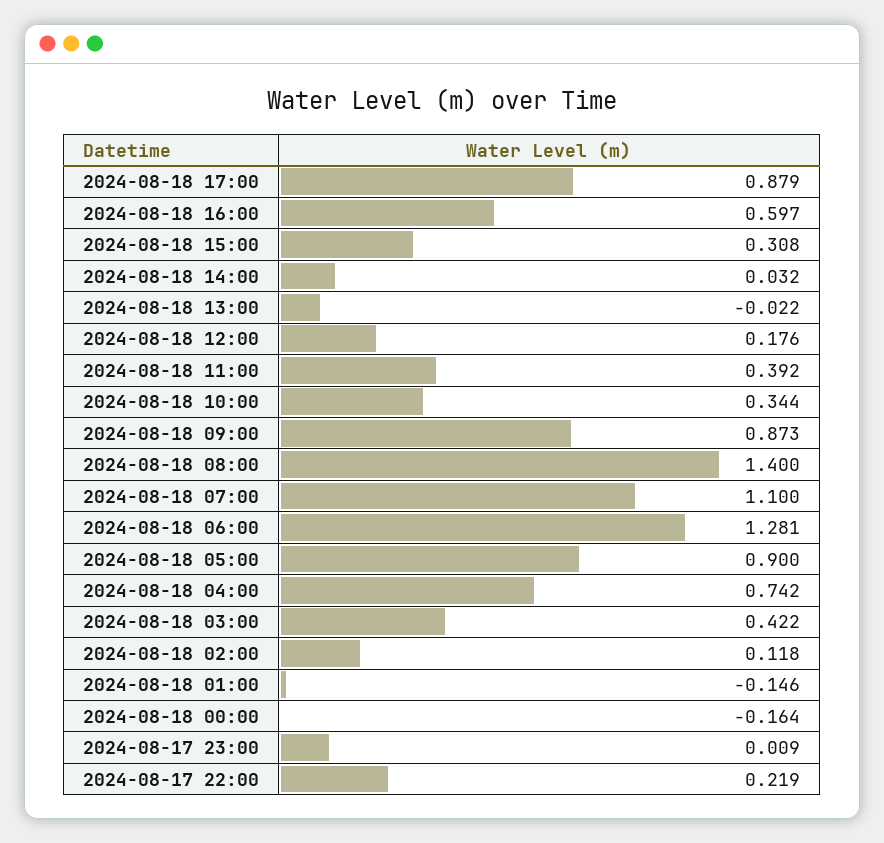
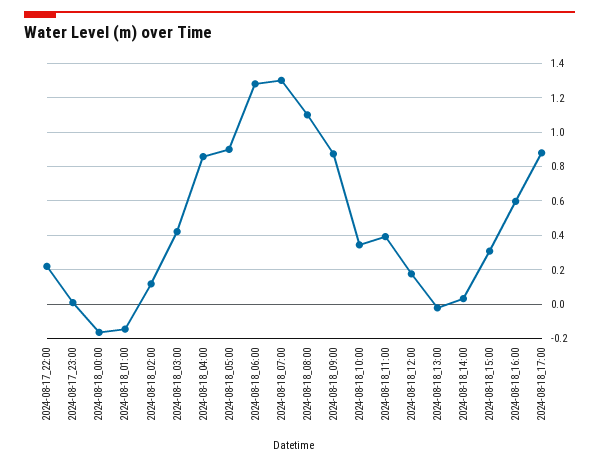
2024-08-18 08:00: 1.4 -> 1.1
2024-08-18 07:00: 1.1 -> 1.3
2024-08-18 04:00: 0.742 -> 0.85

